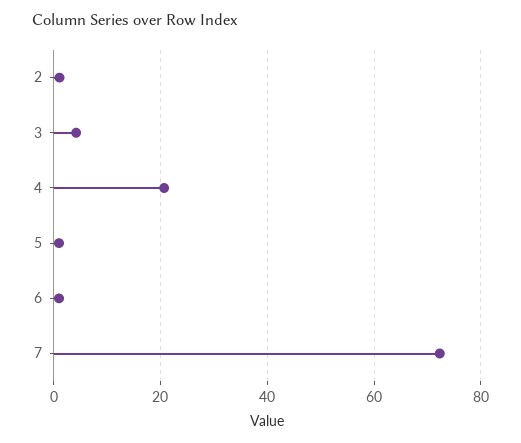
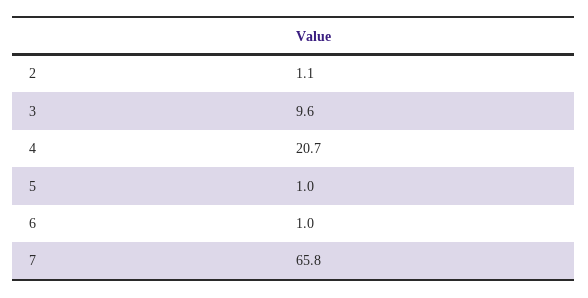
3: 4 -> 9.6
7: 72 -> 65.8

